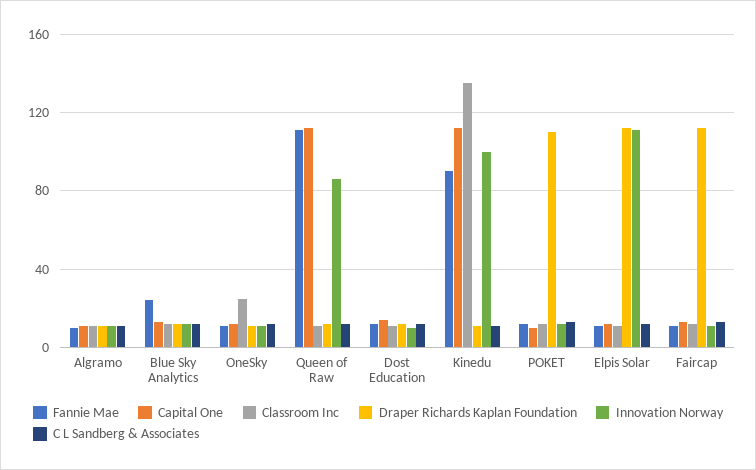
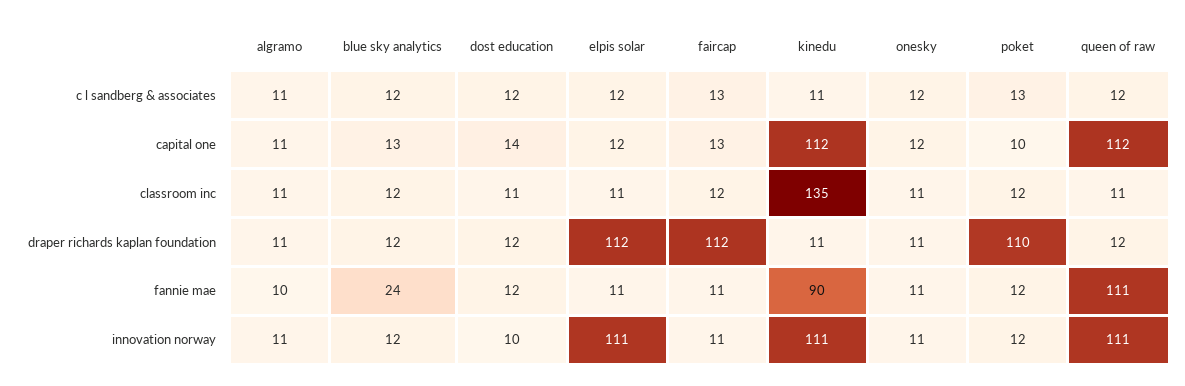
Classroom Inc, OneSky: 25 -> 11
Innovation Norway, Queen of Raw: 85 -> 111
Innovation Norway, Kinedu: 100 -> 111

